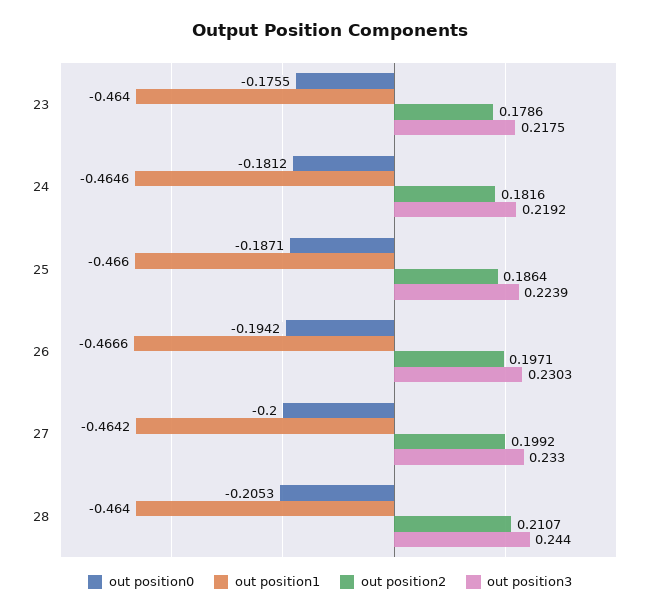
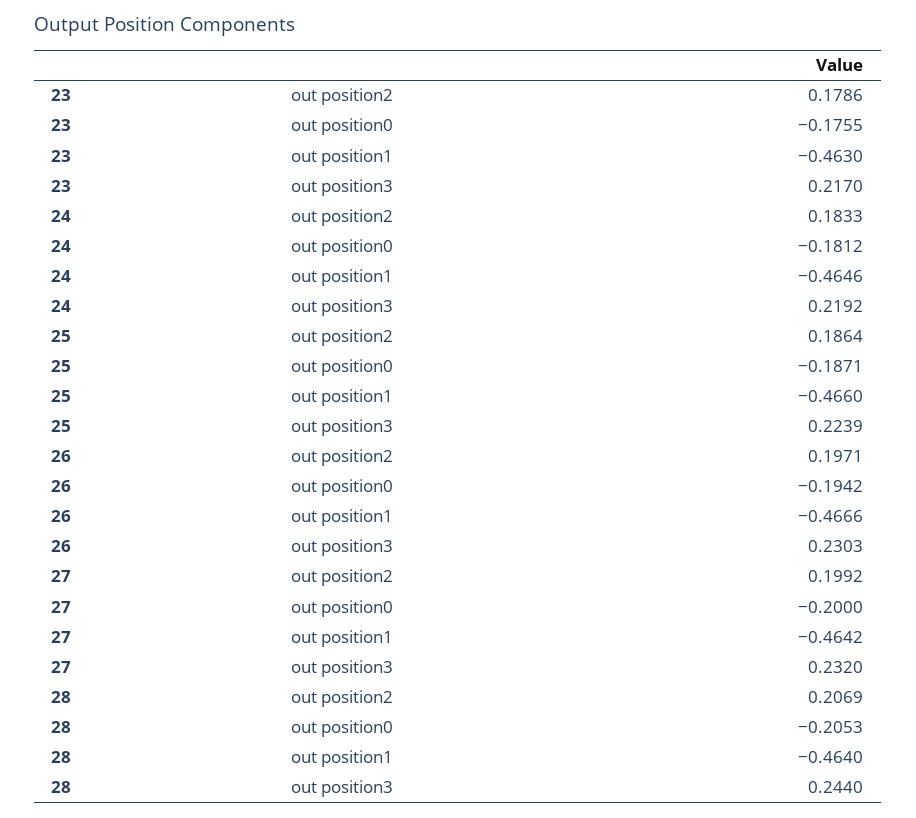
out position1, 23: -0.464 -> -0.463
out position3, 23: 0.2175 -> 0.217
out position2, 24: 0.1816 -> 0.1833
out position3, 27: 0.233 -> 0.232
out position2, 28: 0.2107 -> 0.2069

